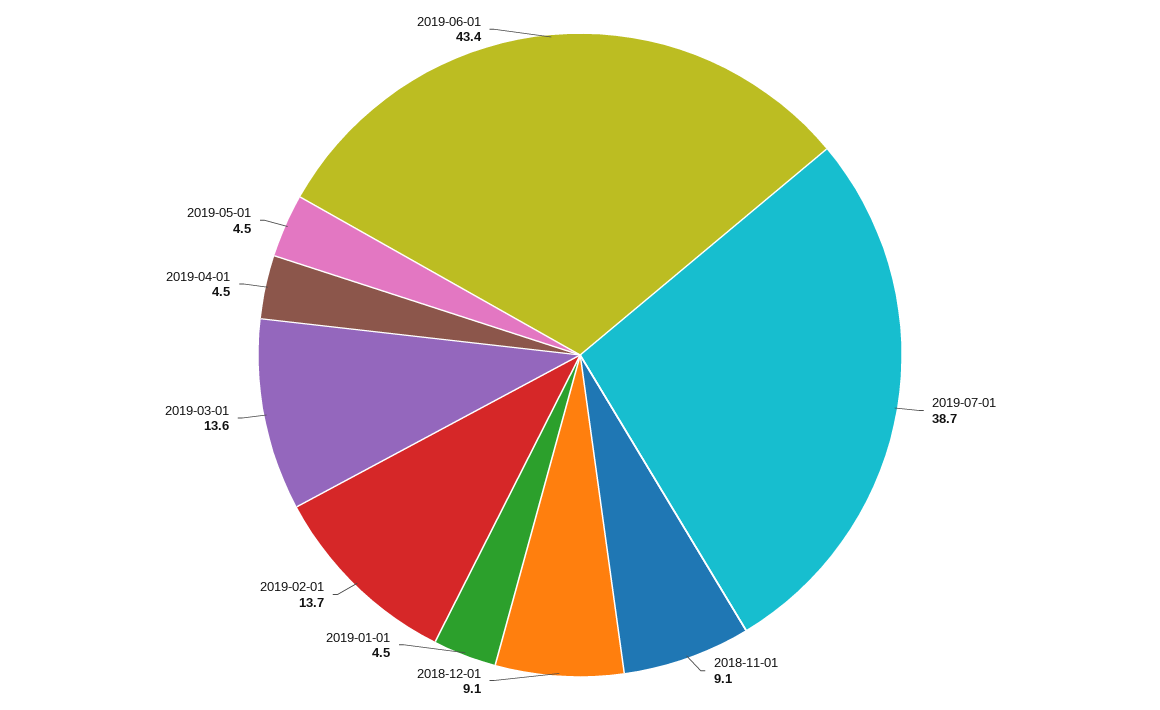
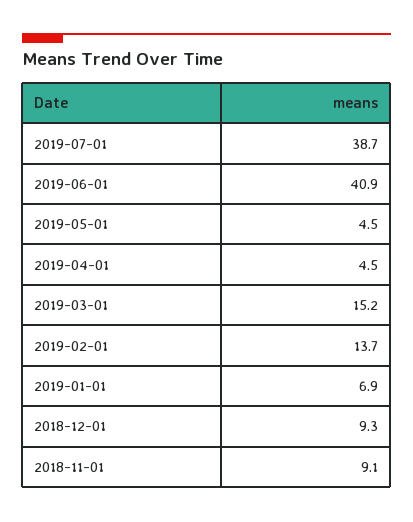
2018-12-01: 9.1 -> 9.3
2019-01-01: 4.5 -> 6.9
2019-03-01: 13.6 -> 15.2
2019-06-01: 43.4 -> 40.9

